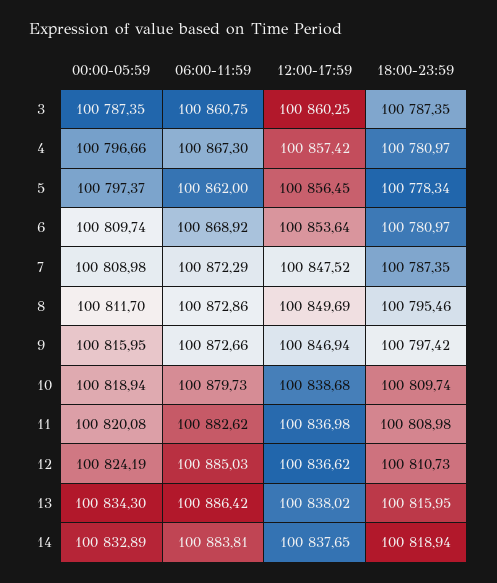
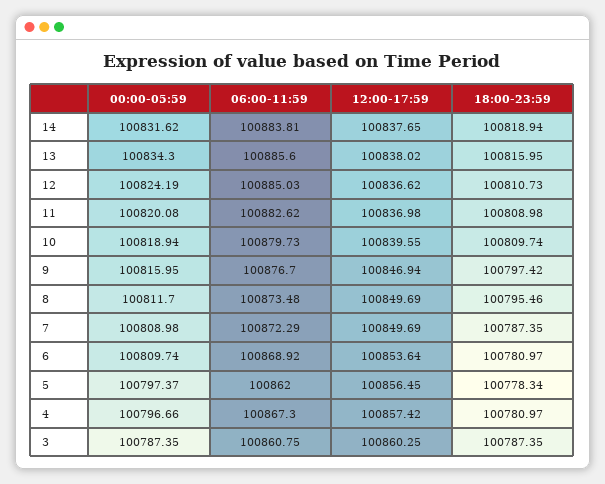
12:00-17:59, 7: 100847.52 -> 100849.69
06:00-11:59, 8: 100872.86 -> 100873.48
06:00-11:59, 9: 100872.66 -> 100876.7
12:00-17:59, 10: 100838.68 -> 100839.55
06:00-11:59, 13: 100886.42 -> 100885.6
00:00-05:59, 14: 100832.89 -> 100831.62

